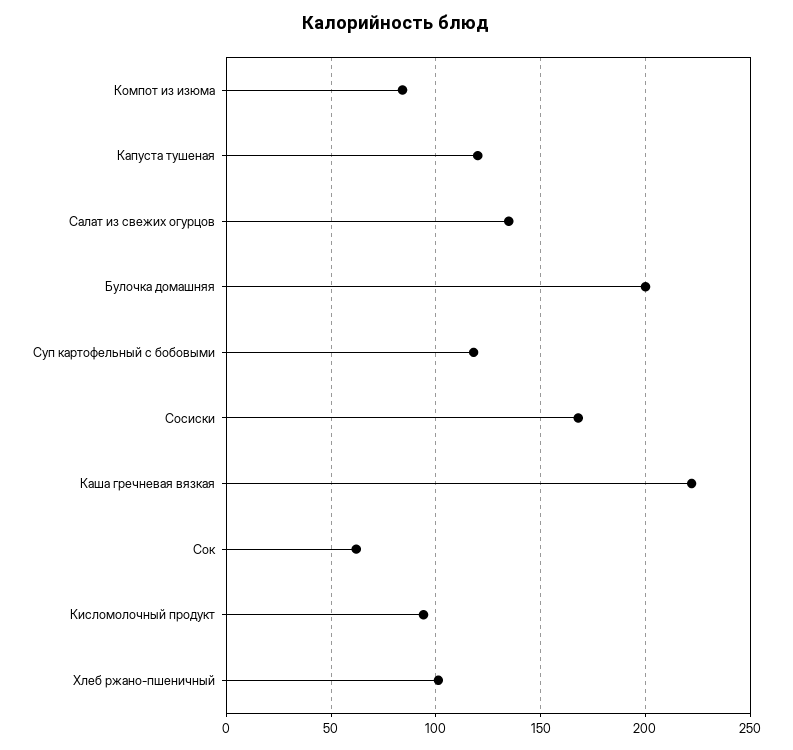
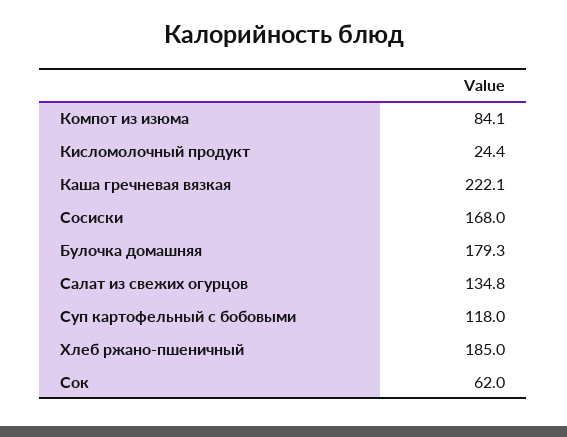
Капуста тушеная: 120 -> none
Булочка домашняя: 200 -> 179.3
Кисломолочный продукт: 95 -> 24.4
Хлеб ржано-пшеничный: 100 -> 185

